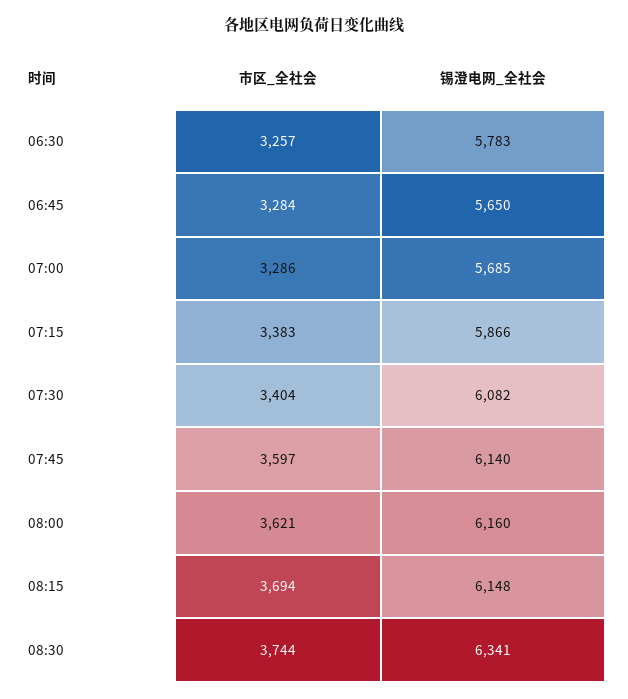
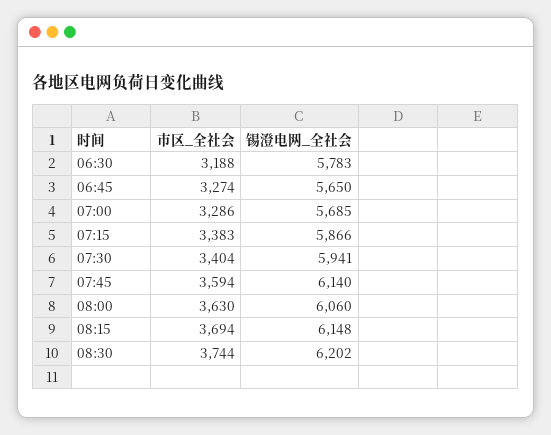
市区_全社会, 06:30: 3257 -> 3188
市区_全社会, 06:45: 3284 -> 3274
锡澄电网_全社会, 07:30: 6082 -> 5941
市区_全社会, 07:45: 3597 -> 3594
市区_全社会, 08:00: 3621 -> 3630
锡澄电网_全社会, 08:00: 6160 -> 6060
锡澄电网_全社会, 08:30: 6341 -> 6202

